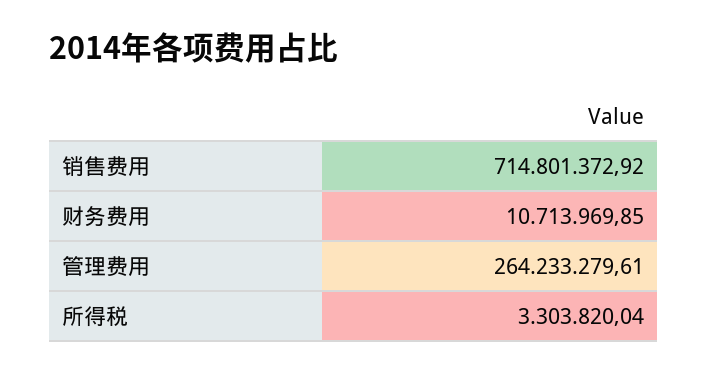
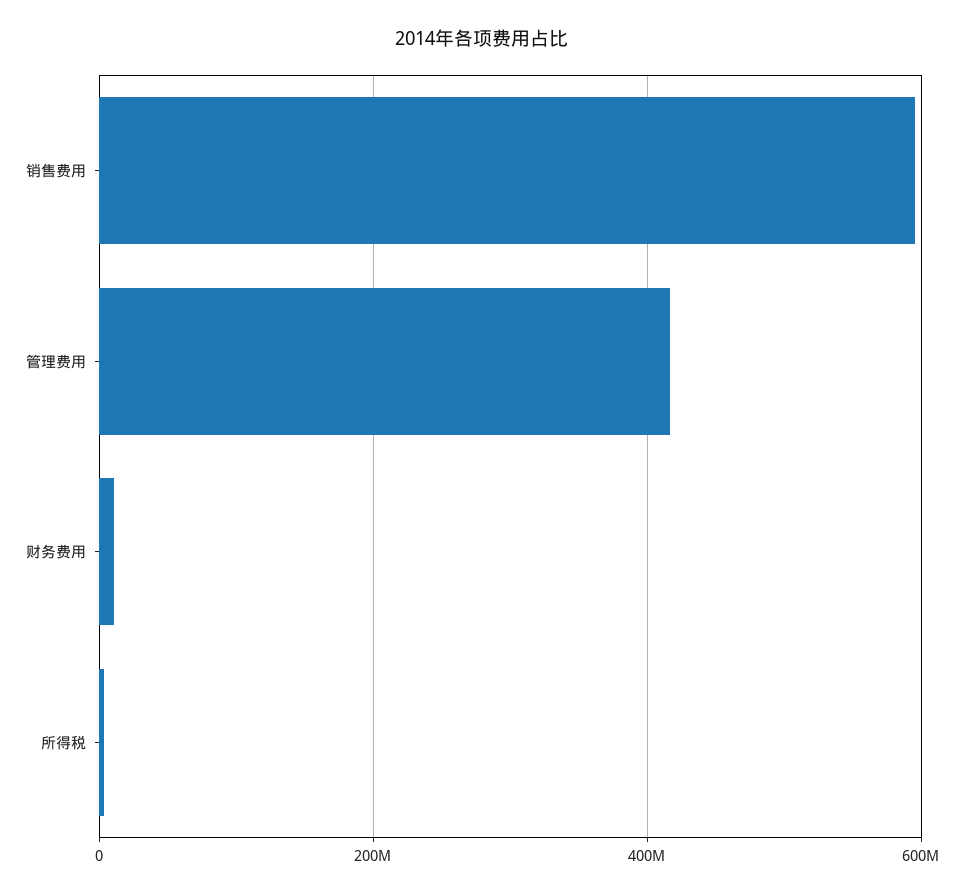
销售费用: 714801372.92 -> 600000000
管理费用: 264233279.61 -> 420000000

